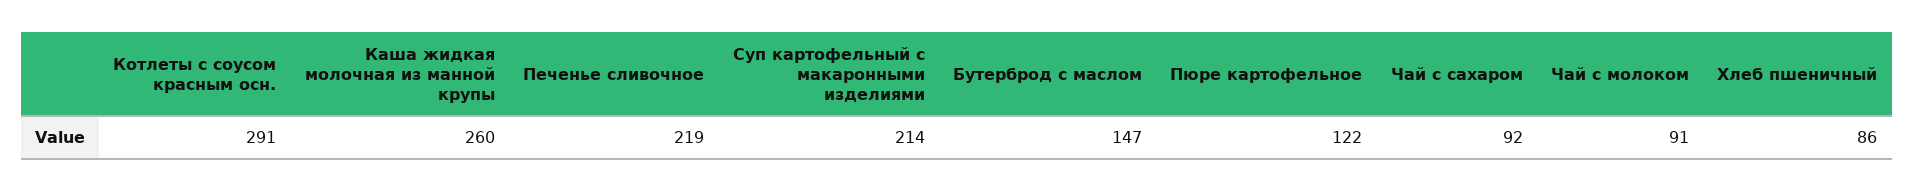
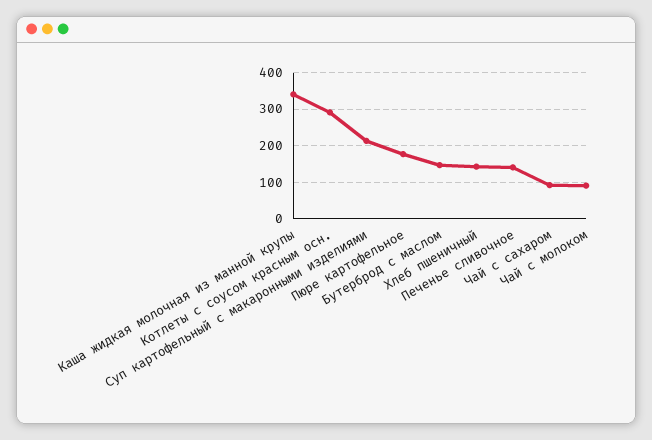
Каша жидкая молочная из манной крупы: 260 -> 340
Печенье сливочное: 219 -> 140
Пюре картофельное: 122 -> 180
Хлеб пшеничный: 86 -> 140

